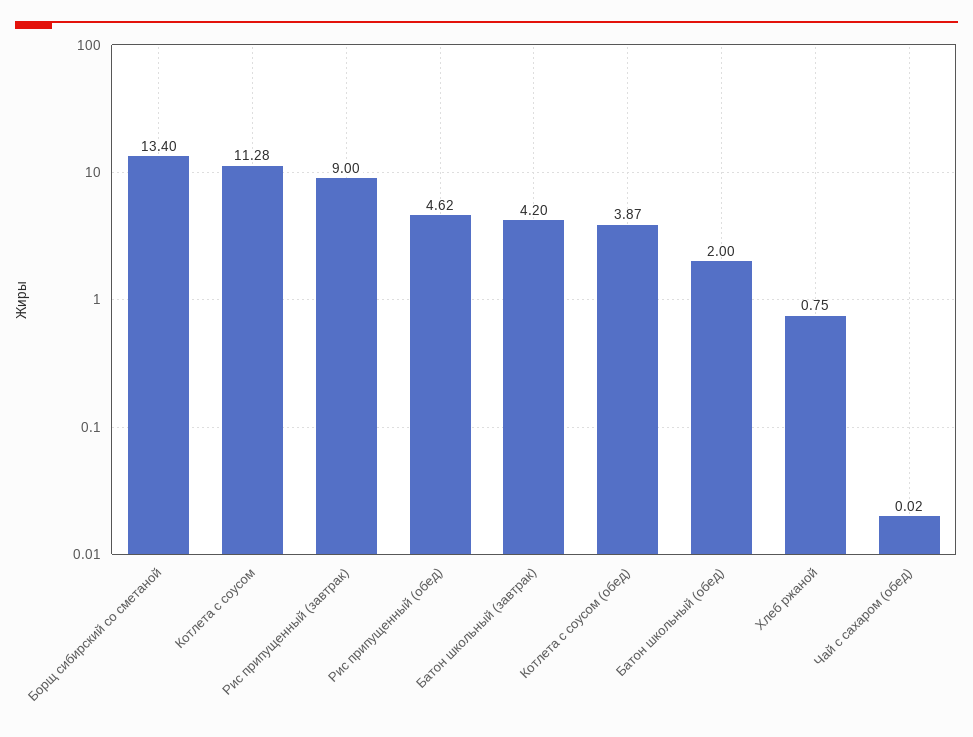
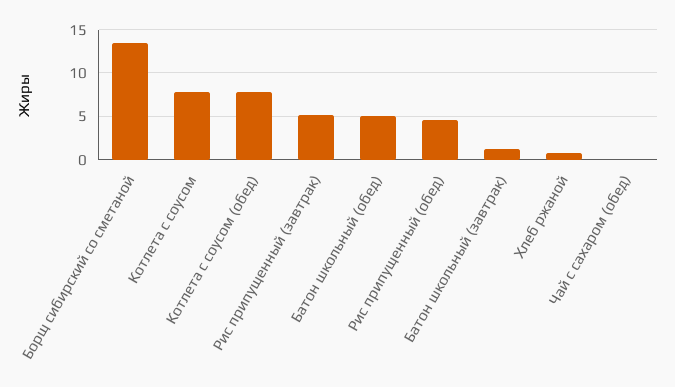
Котлета с соусом: 11.28 -> 8
Рис припущенный (завтрак): 9 -> 5
Батон школьный (завтрак): 4.2 -> 1
Котлета с соусом (обед): 3.87 -> 8
Батон школьный (обед): 2 -> 5

